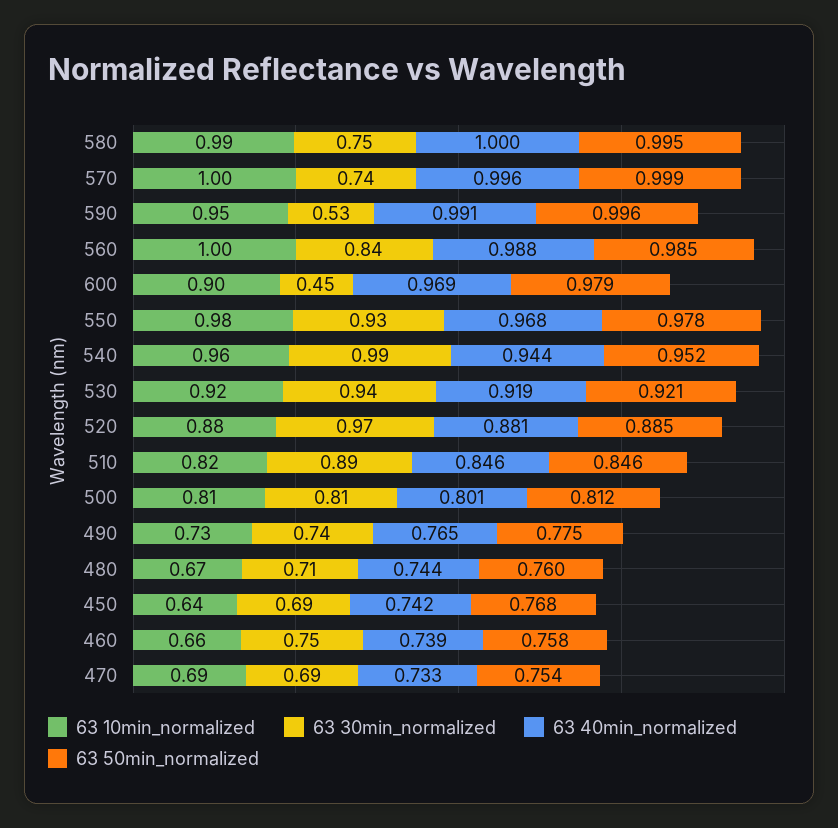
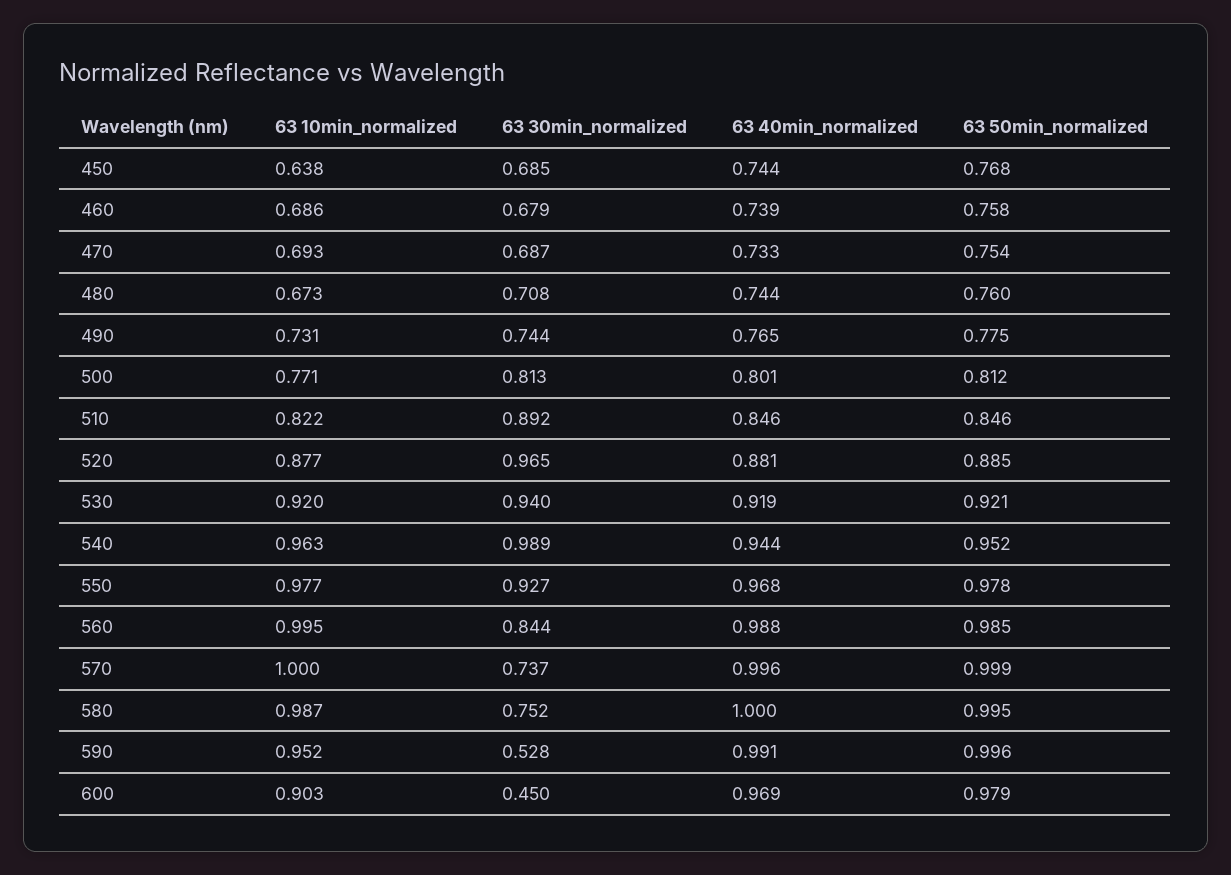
63 10min_normalized, 500: 0.81 -> 0.771
63 40min_normalized, 450: 0.742 -> 0.744
63 10min_normalized, 460: 0.66 -> 0.686
63 30min_normalized, 460: 0.75 -> 0.679

